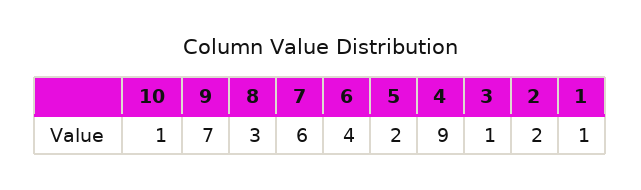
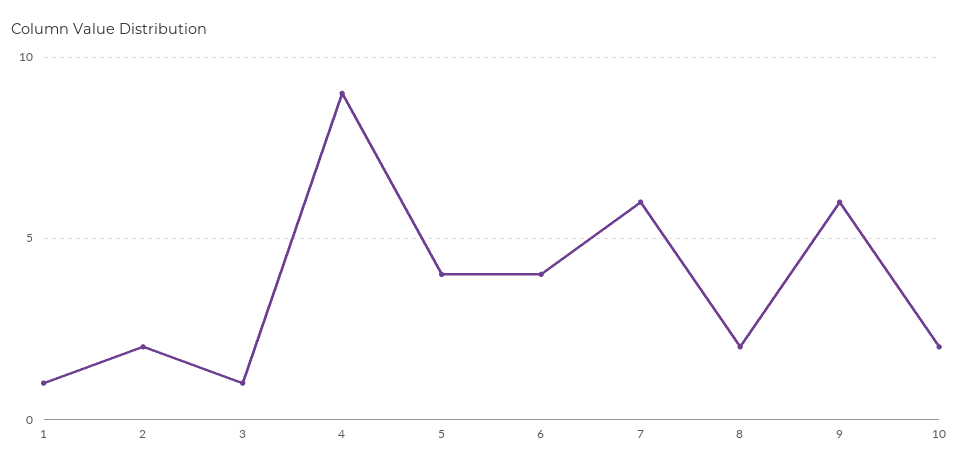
10: 1 -> 2
9: 7 -> 6
8: 3 -> 2
5: 2 -> 4

